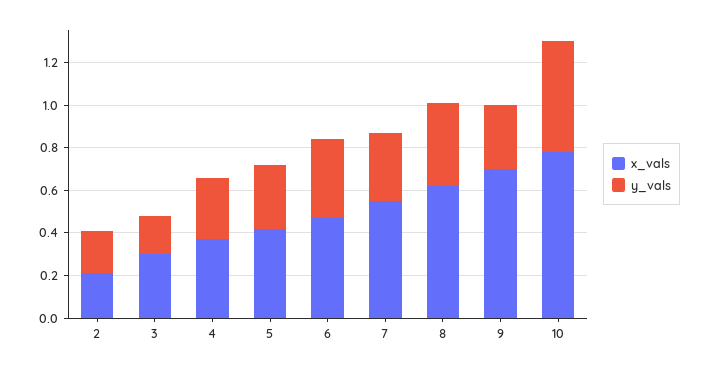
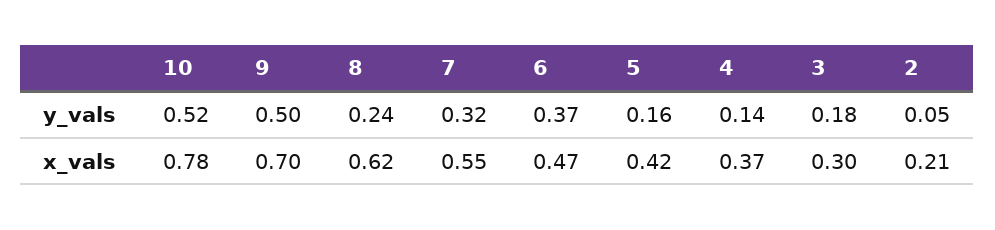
y_vals, 2: 0.2 -> 0.05
y_vals, 4: 0.3 -> 0.14
y_vals, 5: 0.3 -> 0.16
y_vals, 8: 0.4 -> 0.24
y_vals, 9: 0.3 -> 0.5

